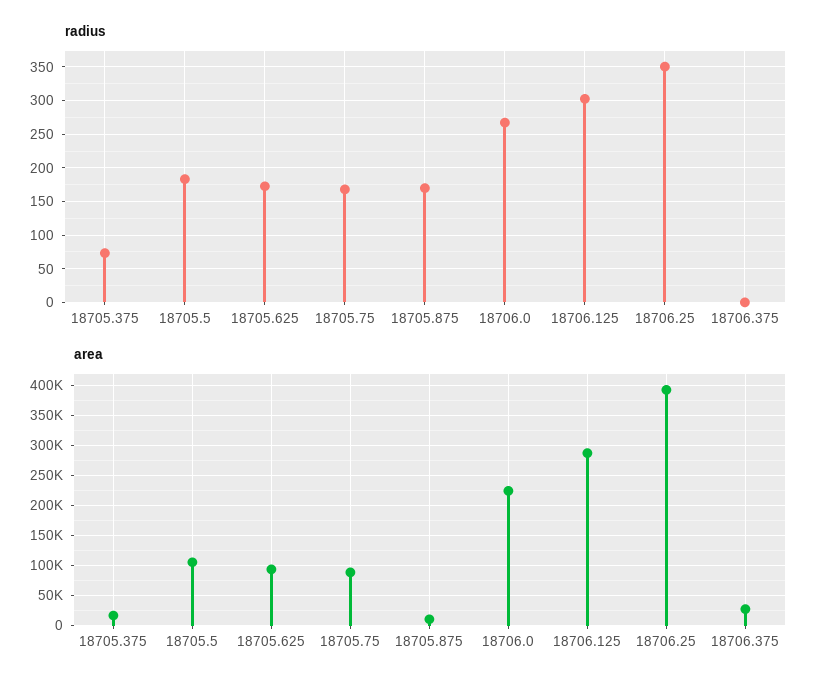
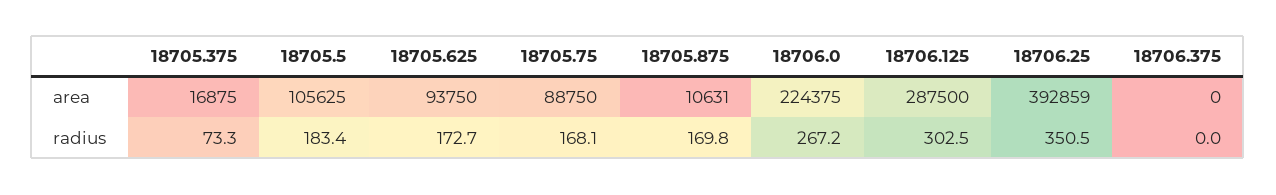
area, 18706.375: 30000 -> 0

